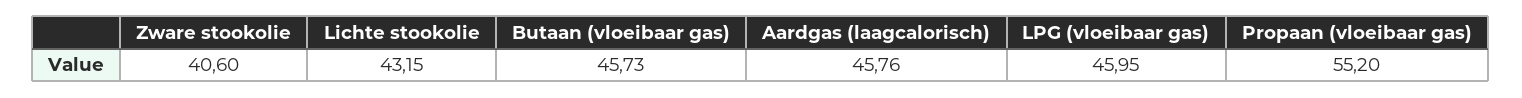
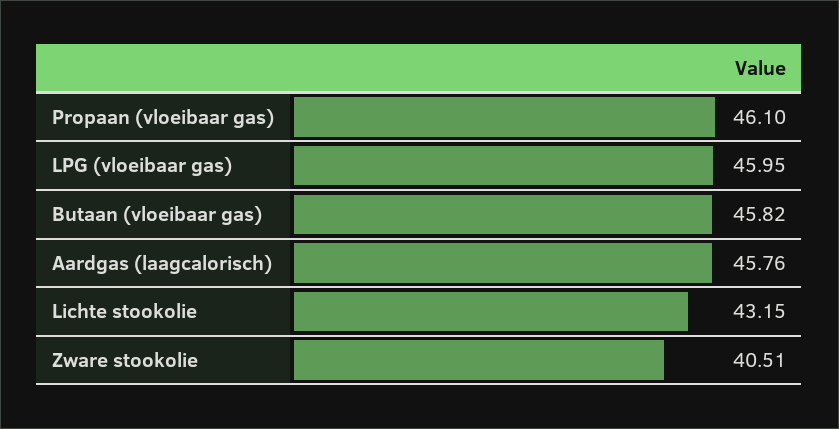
Zware stookolie: 40.6 -> 40.51
Butaan (vloeibaar gas): 45.73 -> 45.82
Propaan (vloeibaar gas): 55.2 -> 46.1

